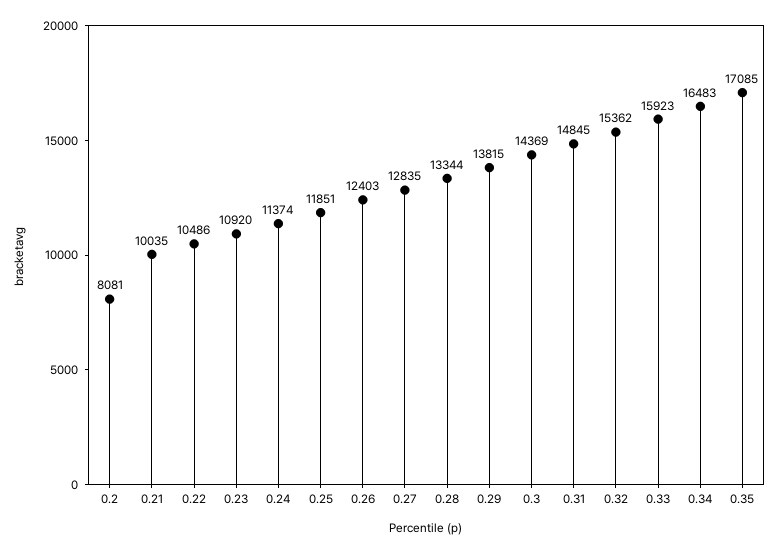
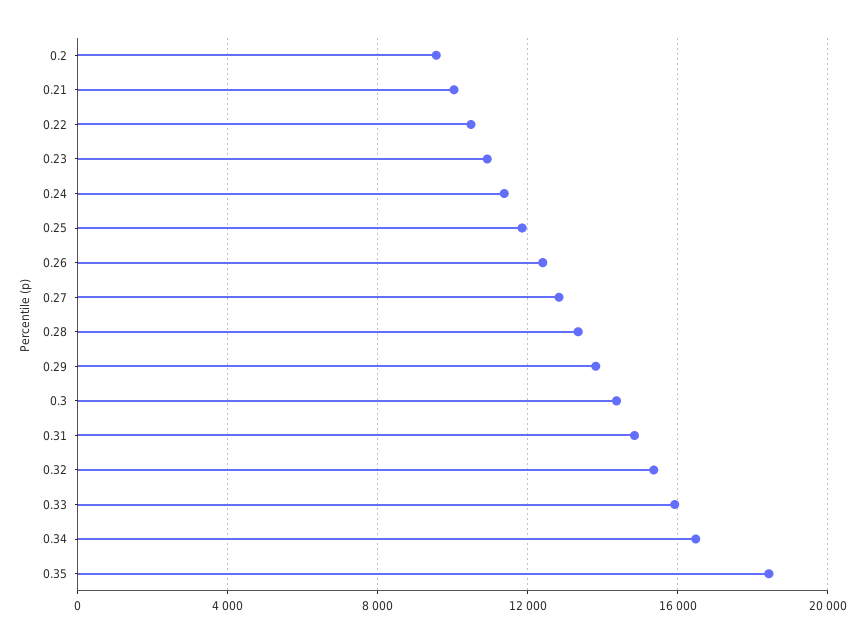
0.2: 8081 -> 9500
0.35: 17085 -> 18500

